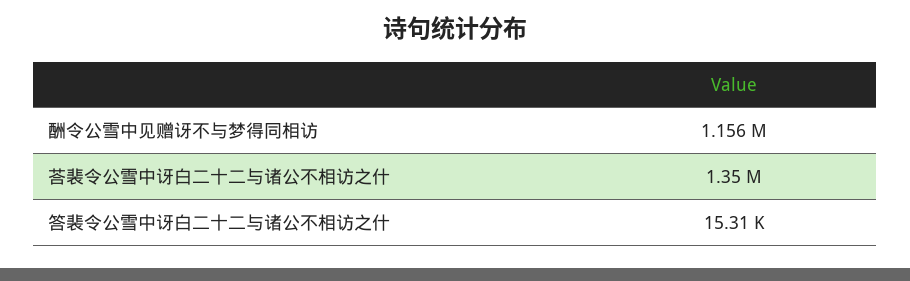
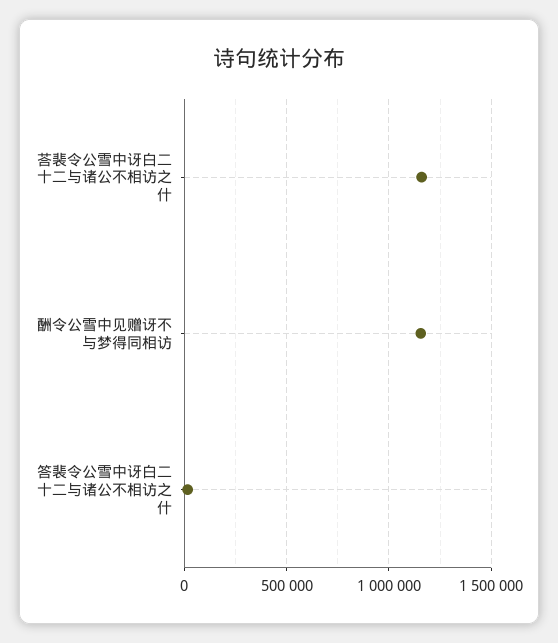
荅裴令公雪中讶白二十二与诸公不相访之什: 1350000 -> 1150000

